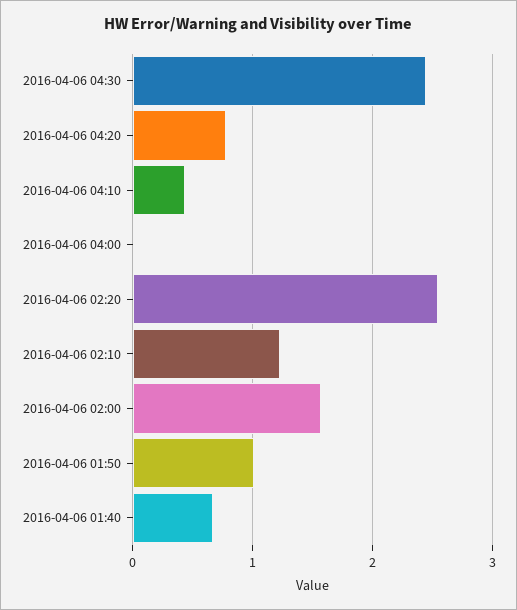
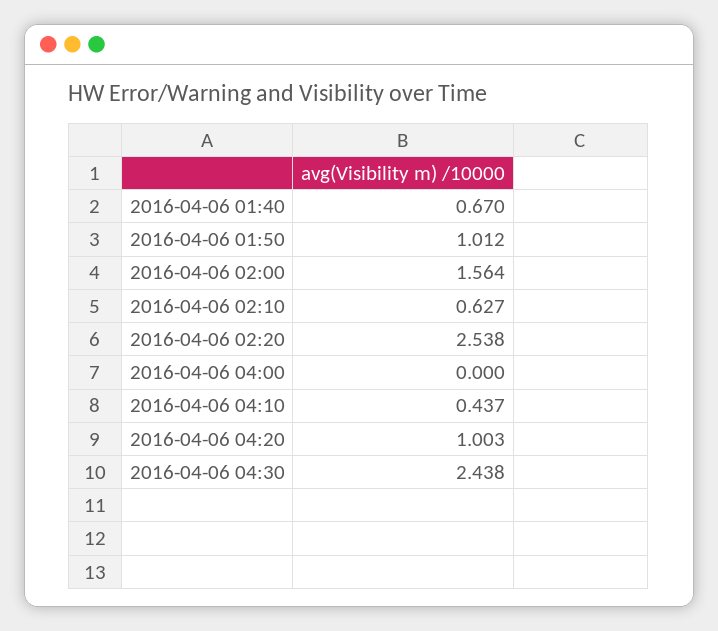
2016-04-06 04:20: 0.8 -> 1.003
2016-04-06 02:10: 1.2 -> 0.627

